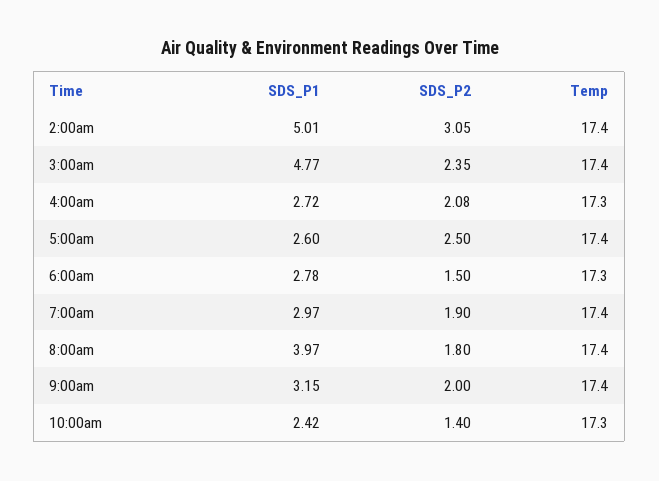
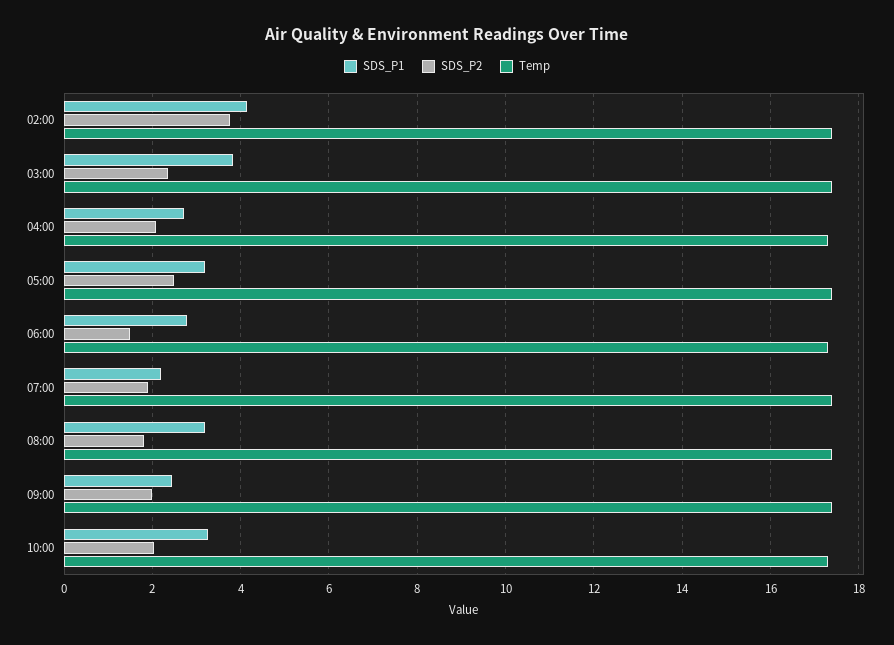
SDS_P1, 2:00am: 5.01 -> 4.2
SDS_P2, 2:00am: 3.05 -> 3.8
SDS_P1, 3:00am: 4.77 -> 3.8
SDS_P1, 5:00am: 2.6 -> 3.2
SDS_P1, 7:00am: 2.97 -> 2.2
SDS_P1, 8:00am: 3.97 -> 3.2
SDS_P1, 9:00am: 3.15 -> 2.4
SDS_P1, 10:00am: 2.42 -> 3.2
SDS_P2, 10:00am: 1.4 -> 2

